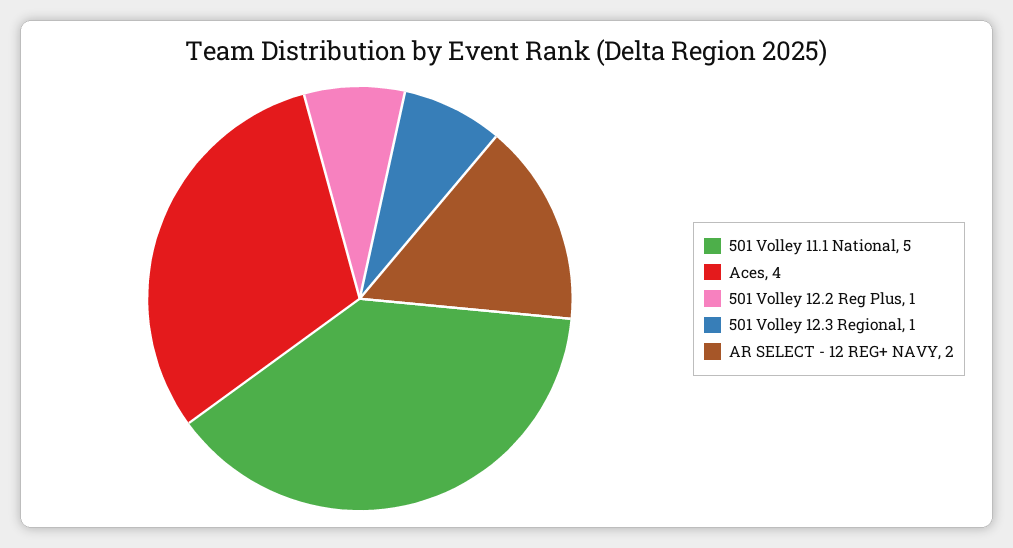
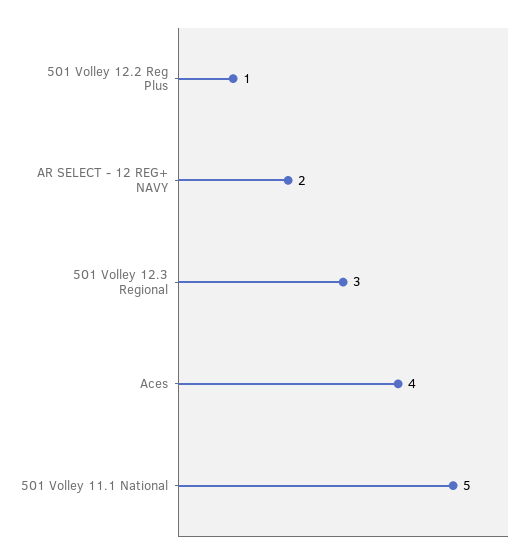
501 Volley 12.3 Regional: 1 -> 3

